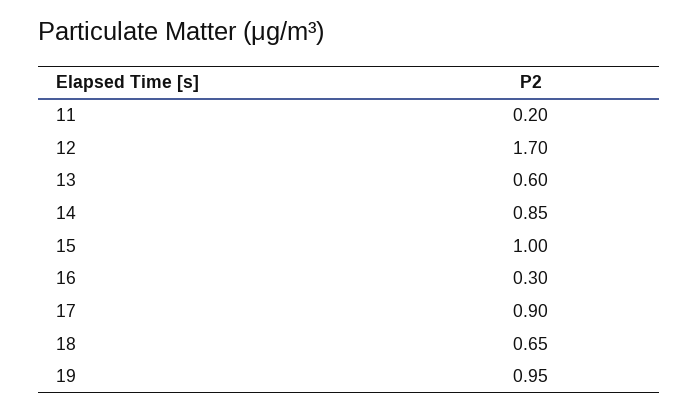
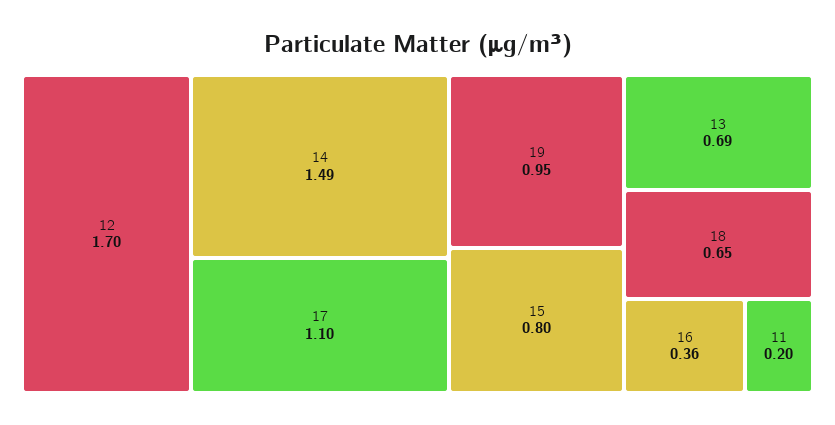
13: 0.6 -> 0.69
14: 0.85 -> 1.49
15: 1 -> 0.8
16: 0.3 -> 0.36
17: 0.9 -> 1.1

